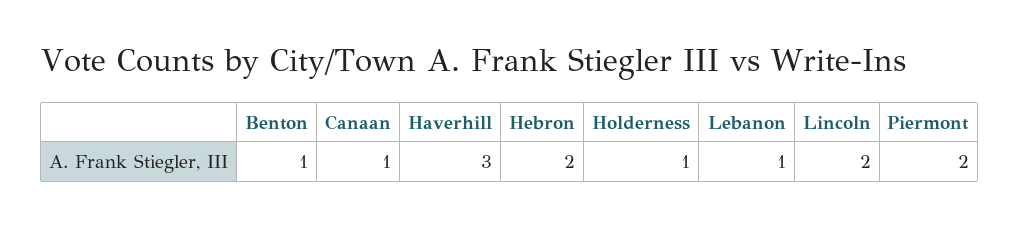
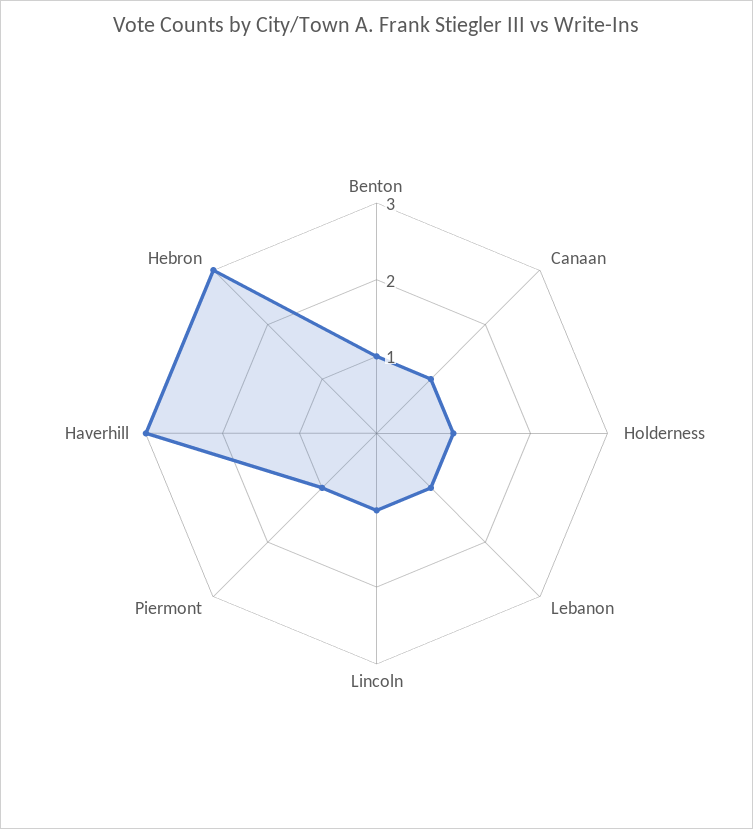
Hebron: 2 -> 3
Lincoln: 2 -> 1
Piermont: 2 -> 1

